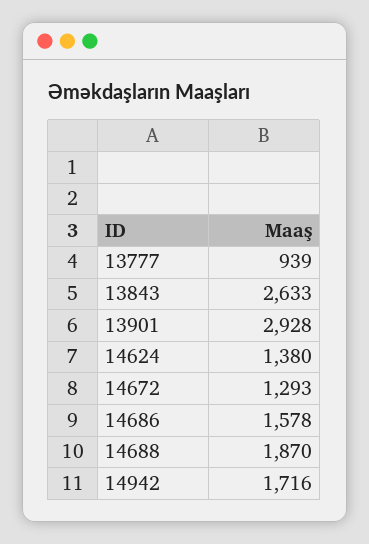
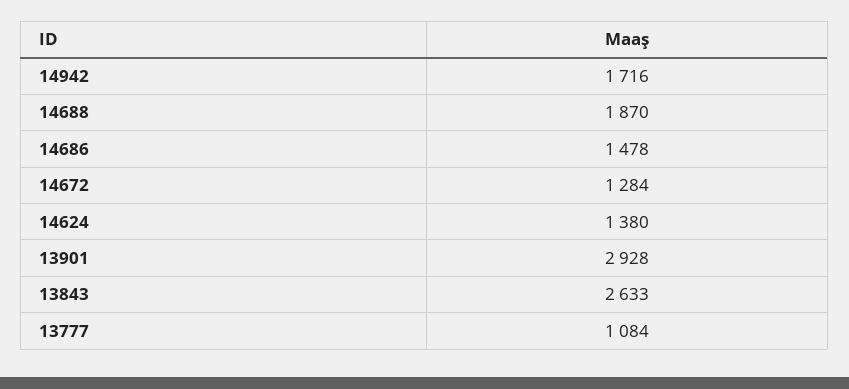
13777: 939 -> 1084
14672: 1293 -> 1284
14686: 1578 -> 1478

